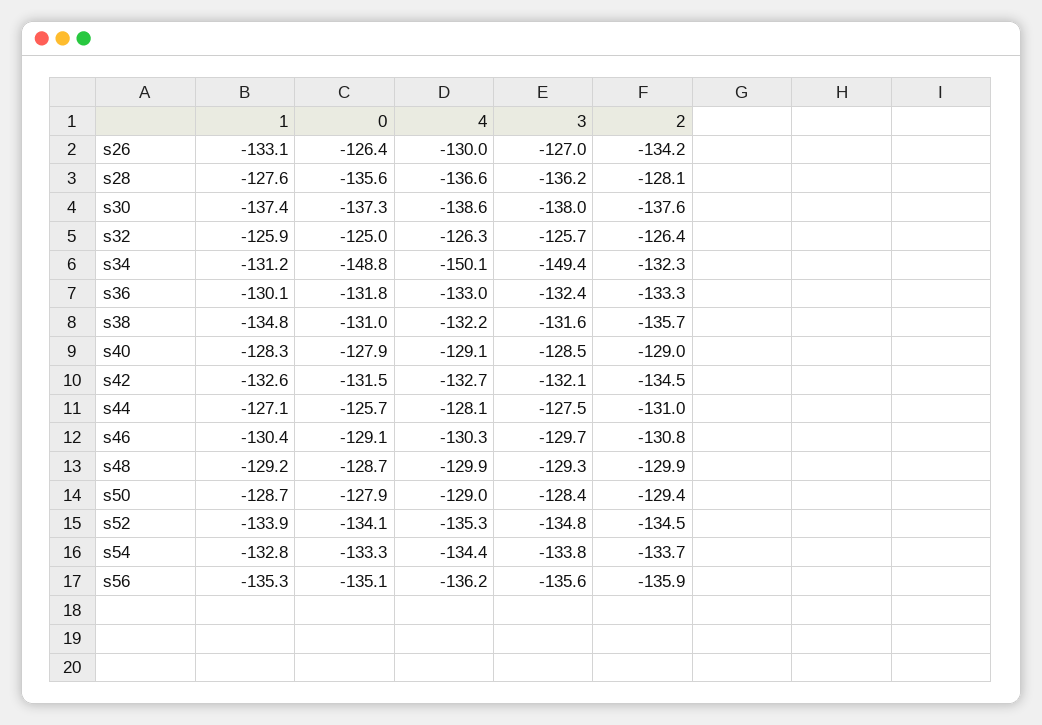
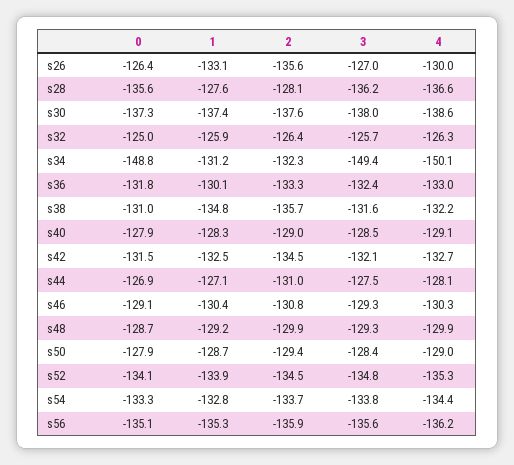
2, s26: -134.2 -> -135.6
1, s42: -132.6 -> -132.5
0, s44: -125.7 -> -126.9
3, s46: -129.7 -> -129.3

